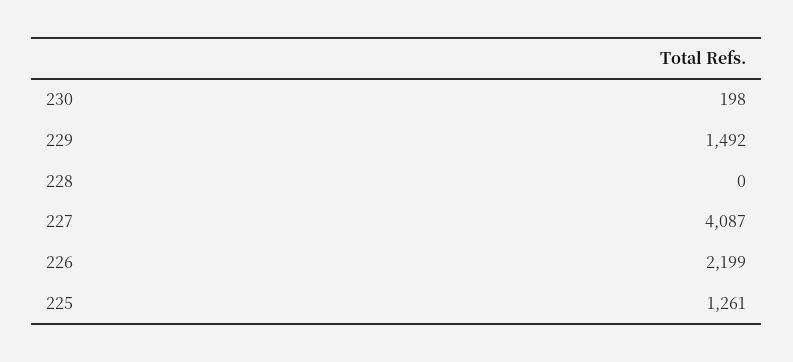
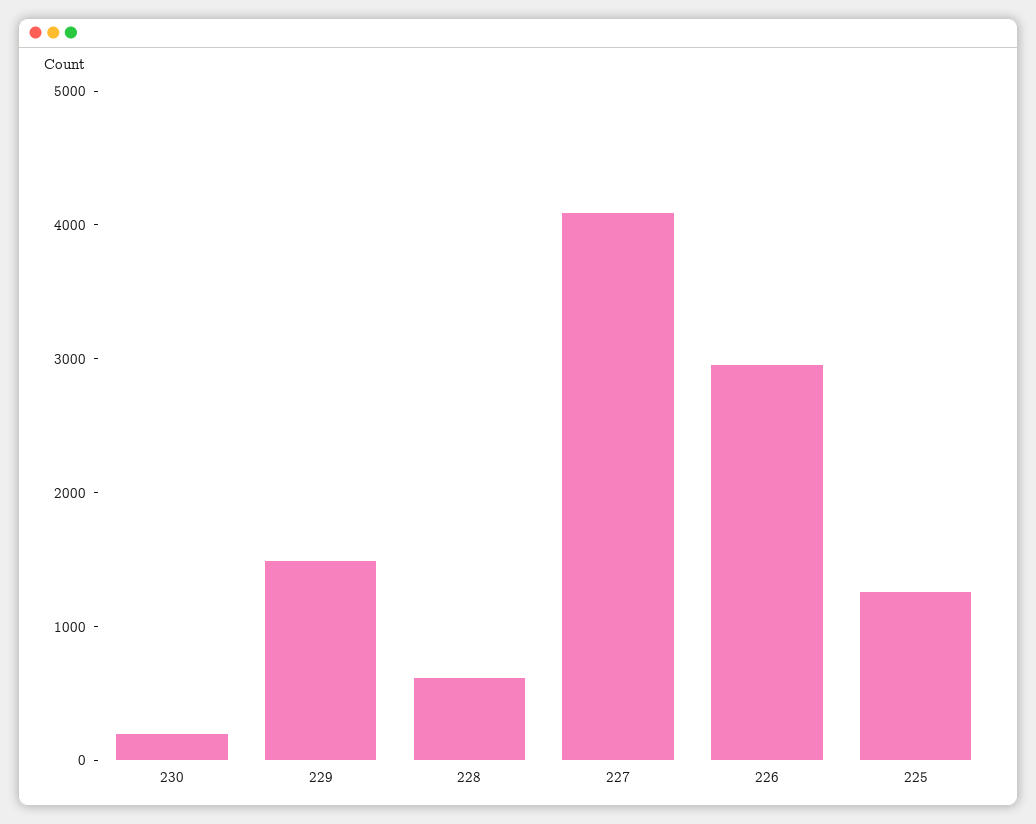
228: 0 -> 600
226: 2199 -> 3000

